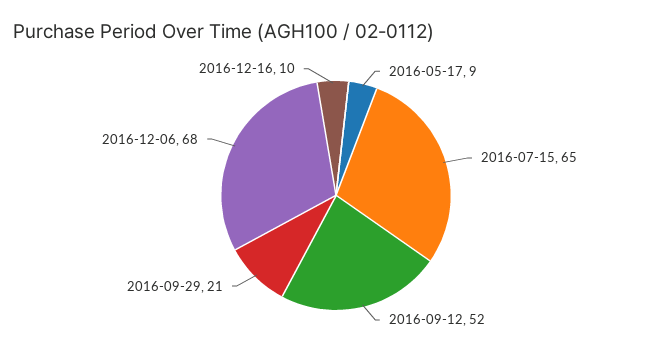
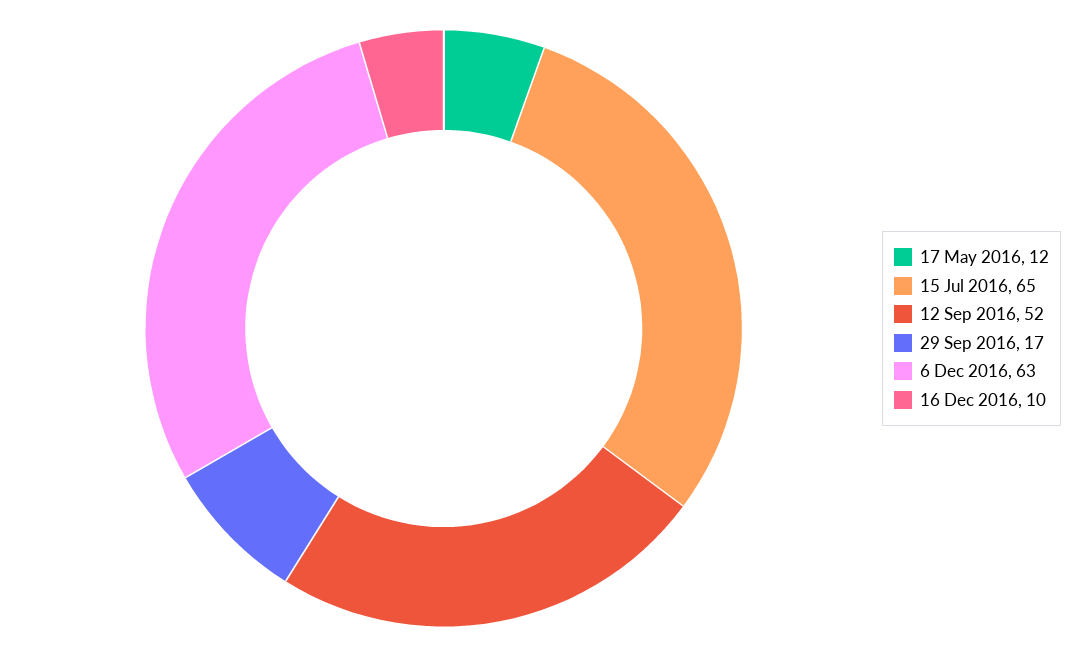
2016-05-17: 9 -> 12
2016-09-29: 21 -> 17
2016-12-06: 68 -> 63

